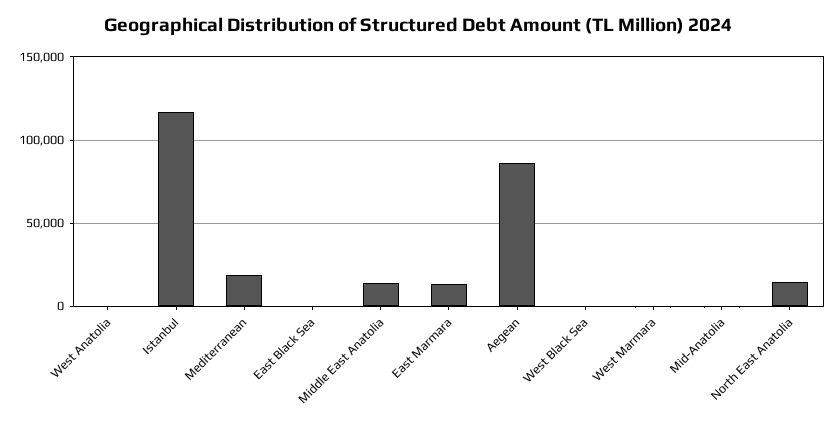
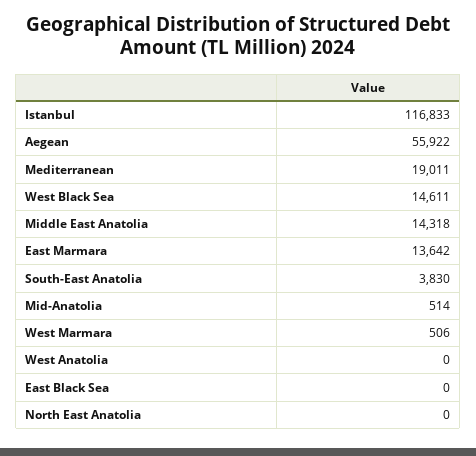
Aegean: 85000 -> 55922
West Black Sea: 0 -> 14611
North East Anatolia: 15000 -> 0
South-East Anatolia: none -> 3830

